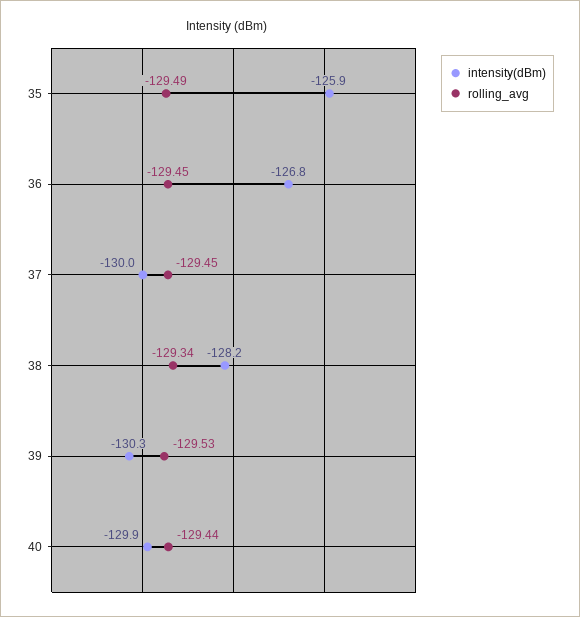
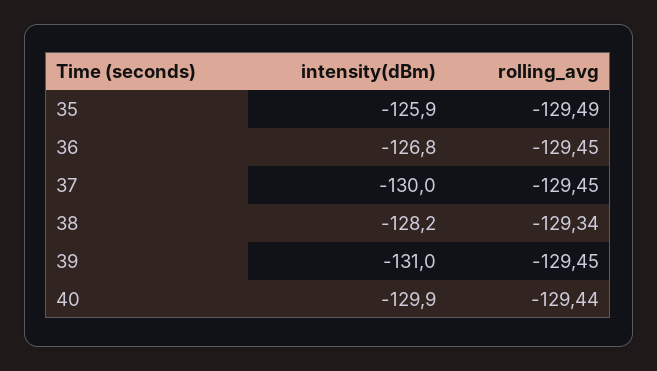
intensity(dBm), 39: -130.3 -> -131
rolling_avg, 39: -129.53 -> -129.45

